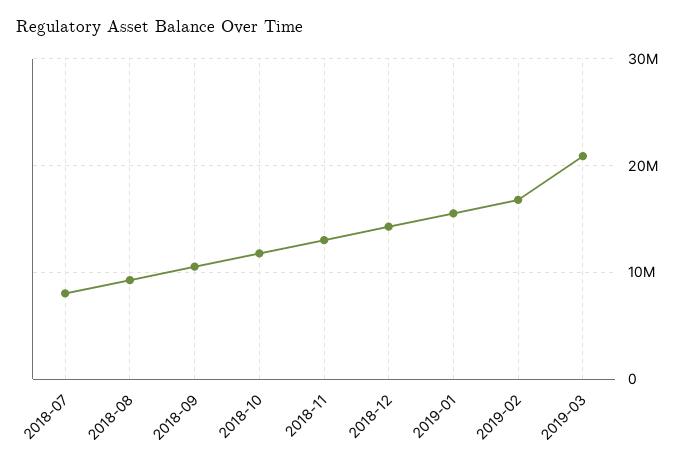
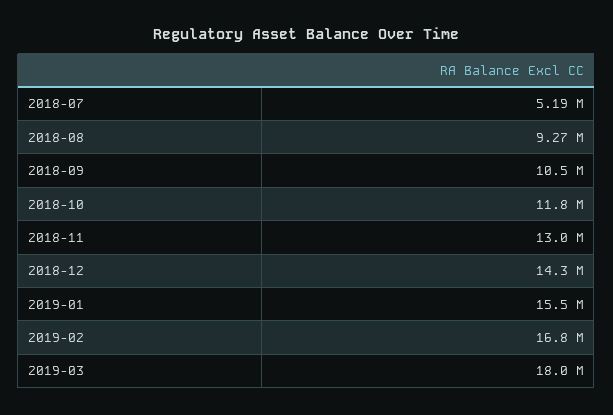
2018-07: 8000000 -> 5190000
2019-03: 21000000 -> 18000000

